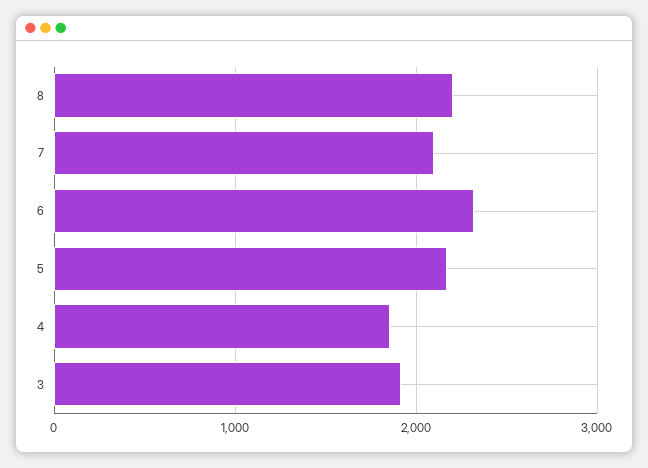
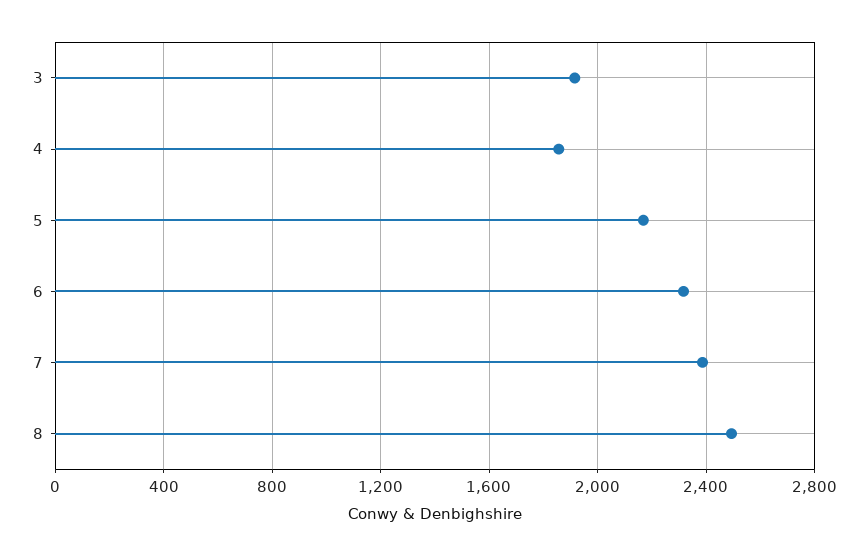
8: 2200 -> 2500
7: 2100 -> 2400

